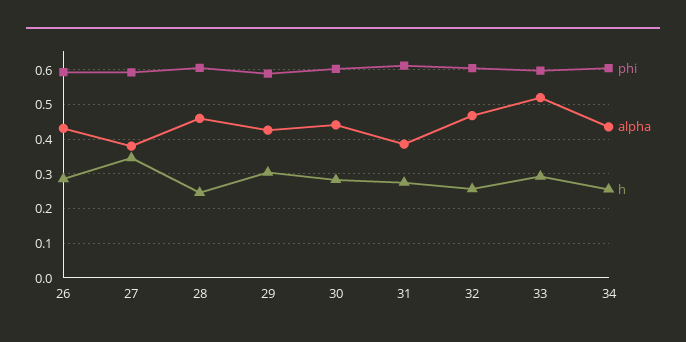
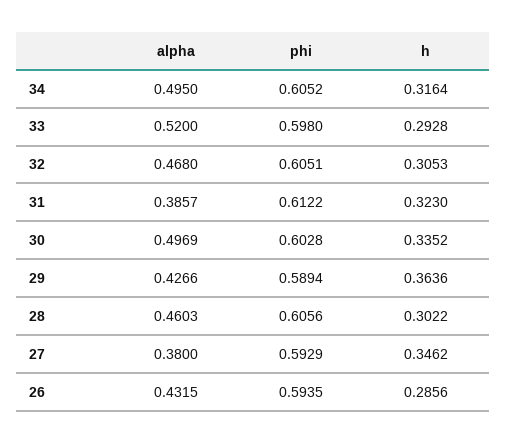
h, 28: 0.24 -> 0.3022
h, 29: 0.3 -> 0.3636
alpha, 30: 0.44 -> 0.4969
h, 30: 0.28 -> 0.3352
h, 31: 0.28 -> 0.323
h, 32: 0.26 -> 0.3053
alpha, 34: 0.44 -> 0.495
h, 34: 0.26 -> 0.3164

